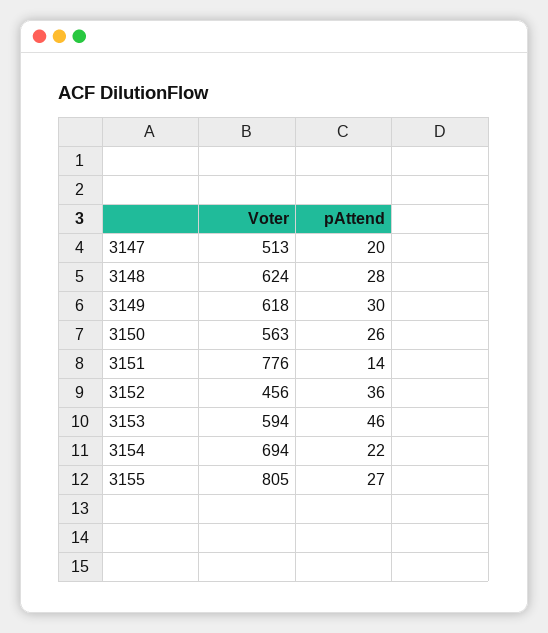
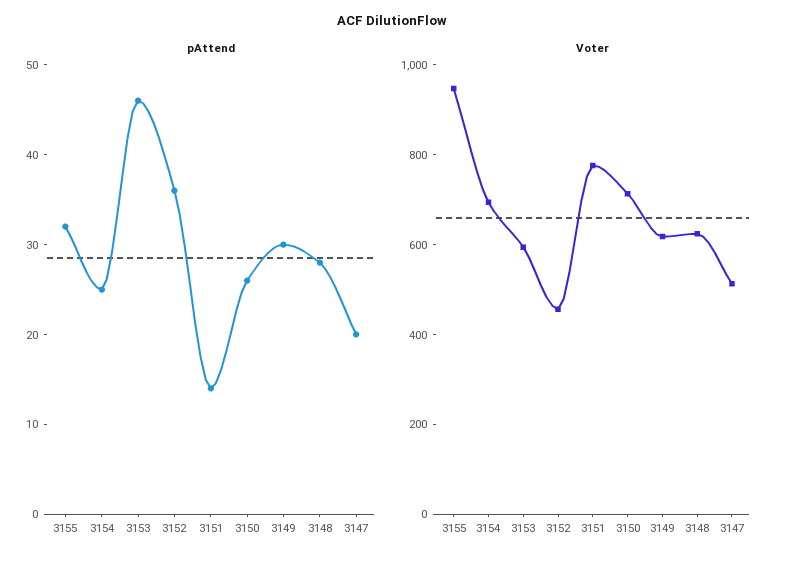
Voter, 3150: 563 -> 700
pAttend, 3154: 22 -> 25
Voter, 3155: 805 -> 950
pAttend, 3155: 27 -> 32

